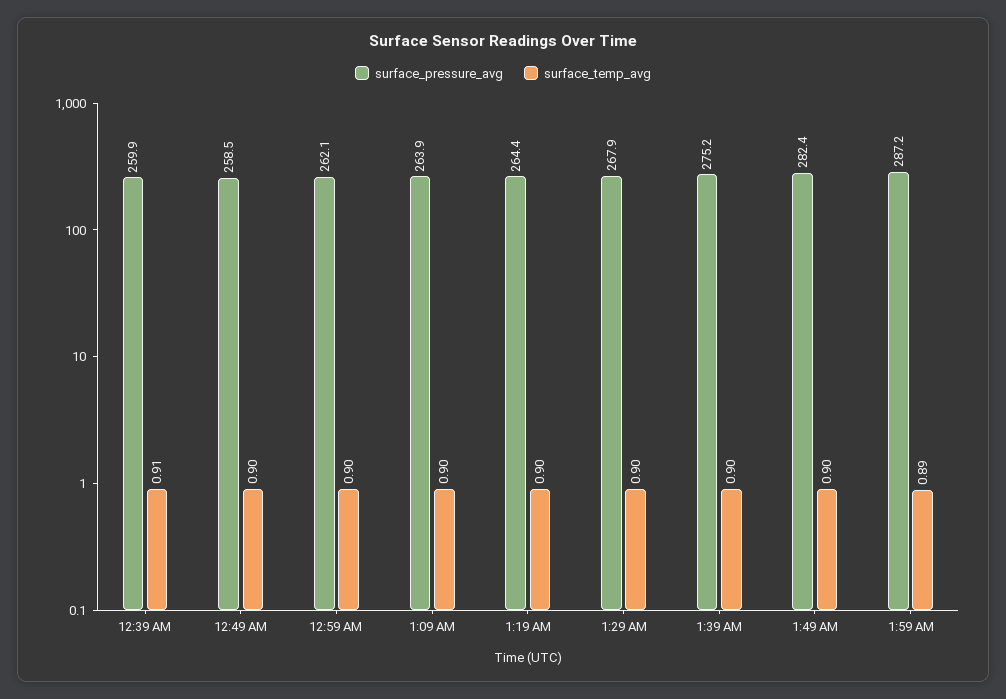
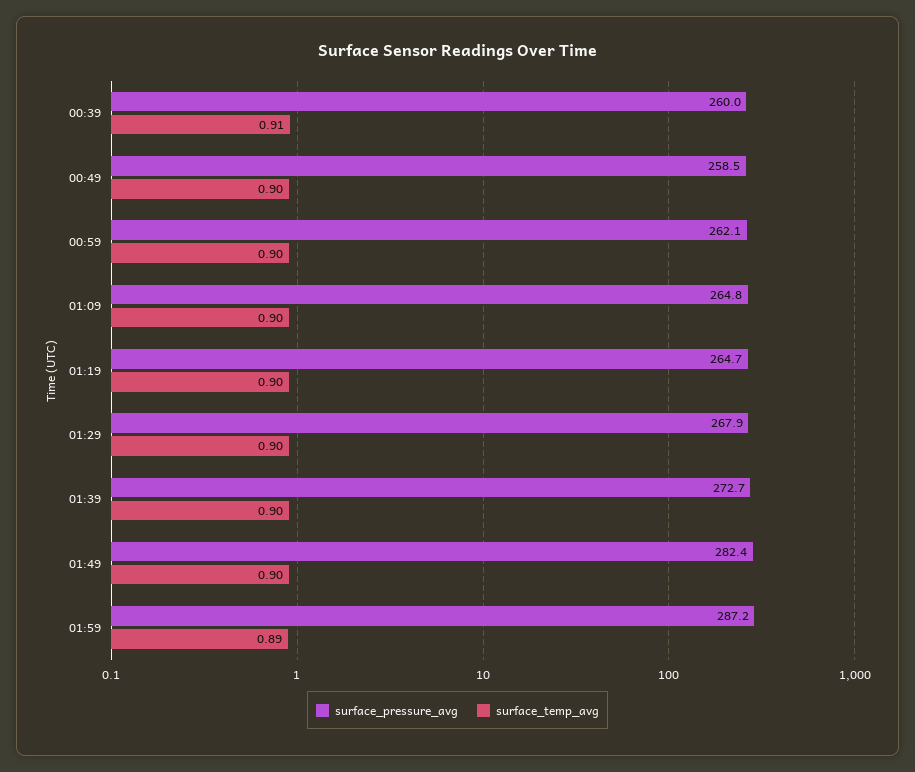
surface_pressure_avg, 12:39 AM: 259.9 -> 260
surface_pressure_avg, 1:09 AM: 263.9 -> 264.8
surface_pressure_avg, 1:19 AM: 264.4 -> 264.7
surface_pressure_avg, 1:39 AM: 275.2 -> 272.7

